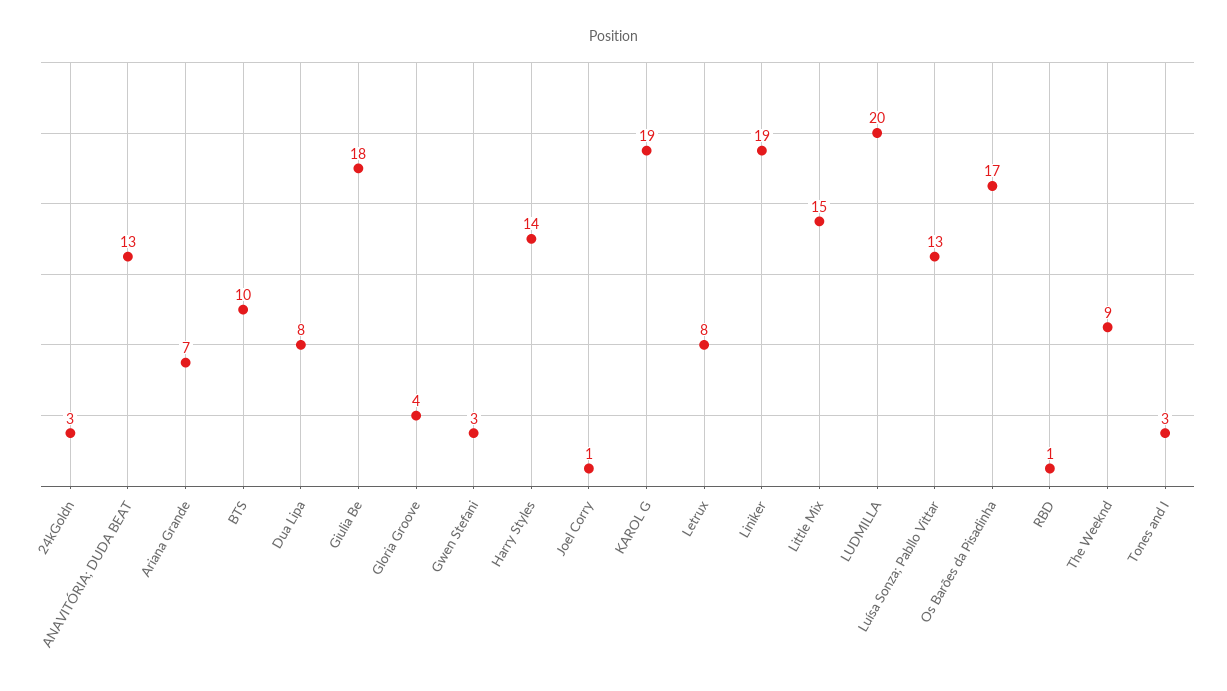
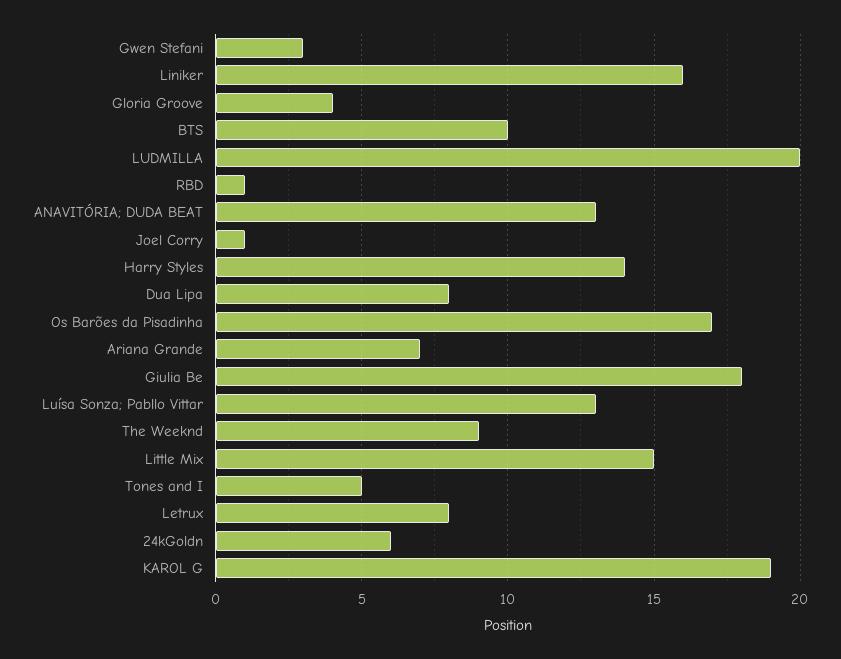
24kGoldn: 3 -> 6
Liniker: 19 -> 16
Tones and I: 3 -> 5

